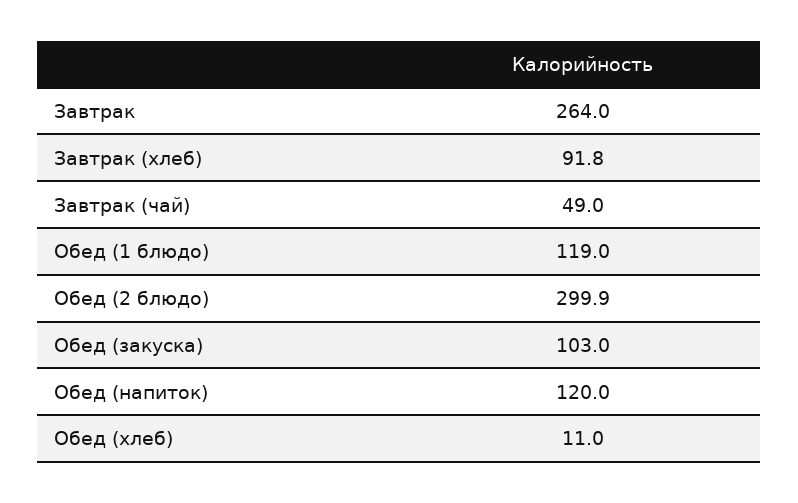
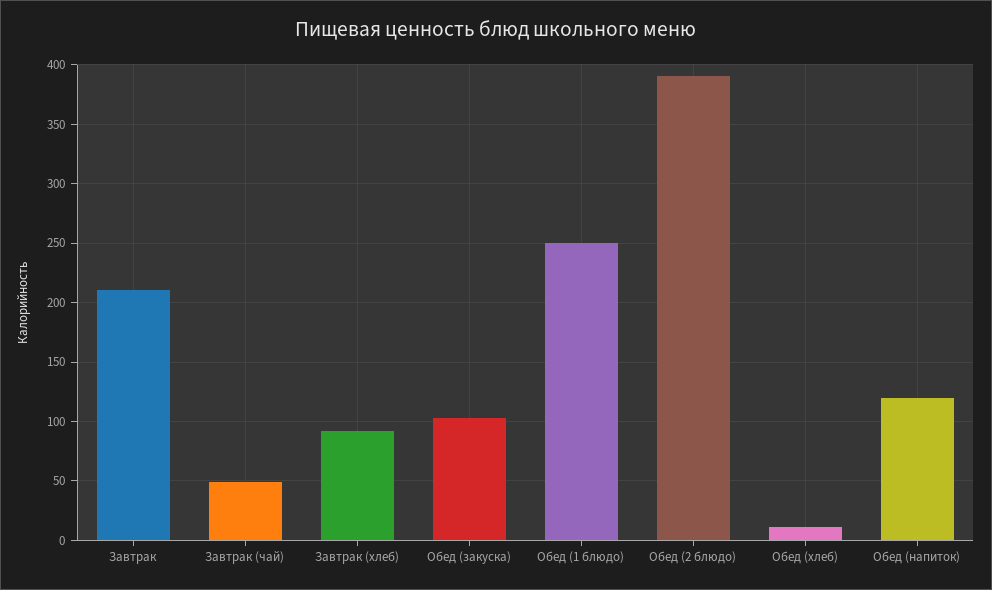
Завтрак: 264 -> 210
Обед (1 блюдо): 119 -> 250
Обед (2 блюдо): 299.9 -> 390

